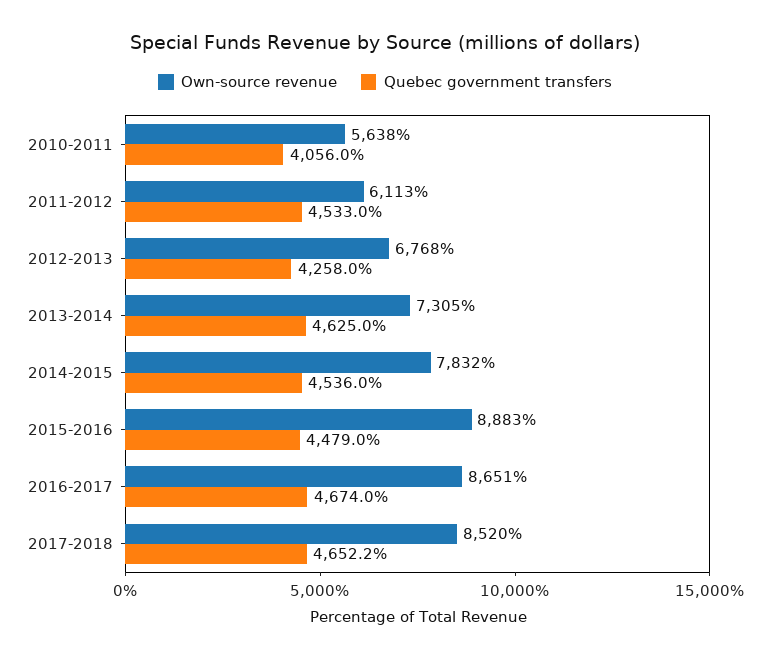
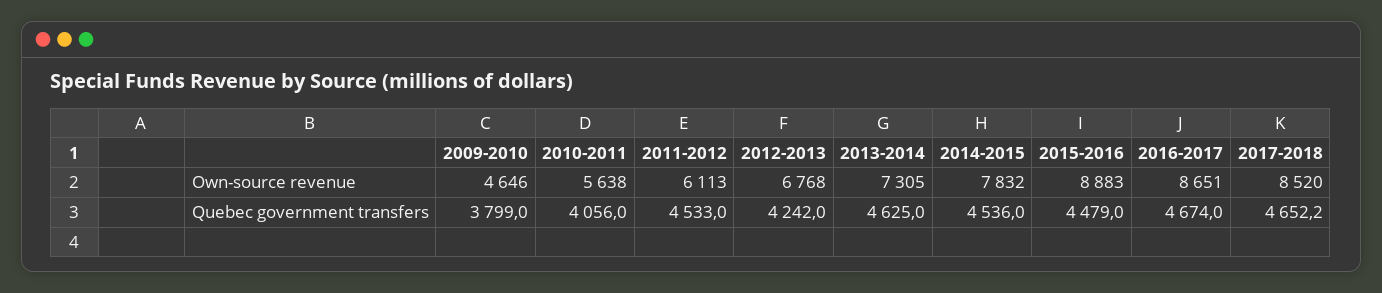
Quebec government transfers, 2012-2013: 4258 -> 4242
Own-source revenue, 2009-2010: none -> 4646
Quebec government transfers, 2009-2010: none -> 3799

